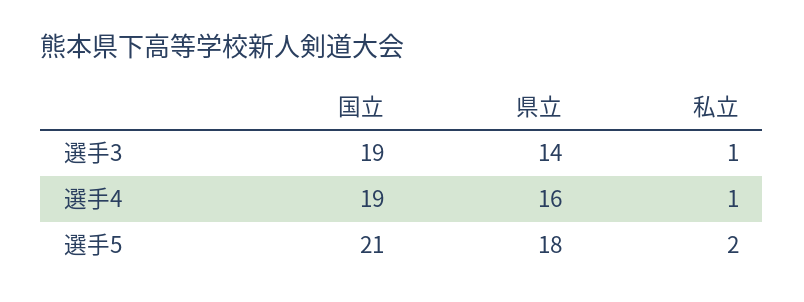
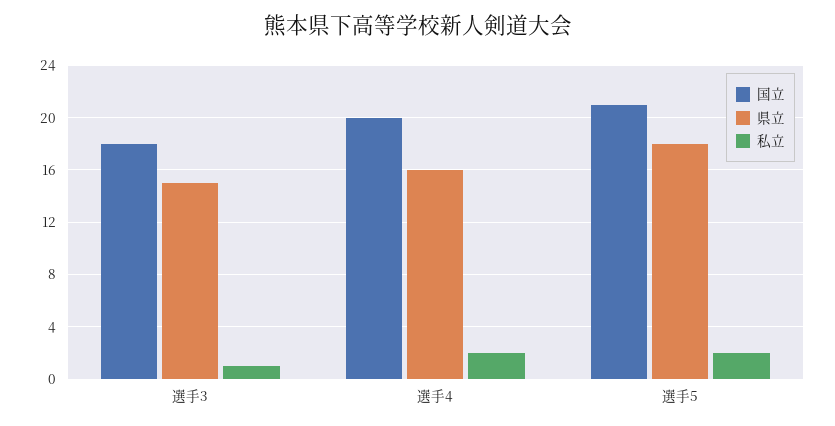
国立, 選手3: 19 -> 18
県立, 選手3: 14 -> 15
国立, 選手4: 19 -> 20
私立, 選手4: 1 -> 2

